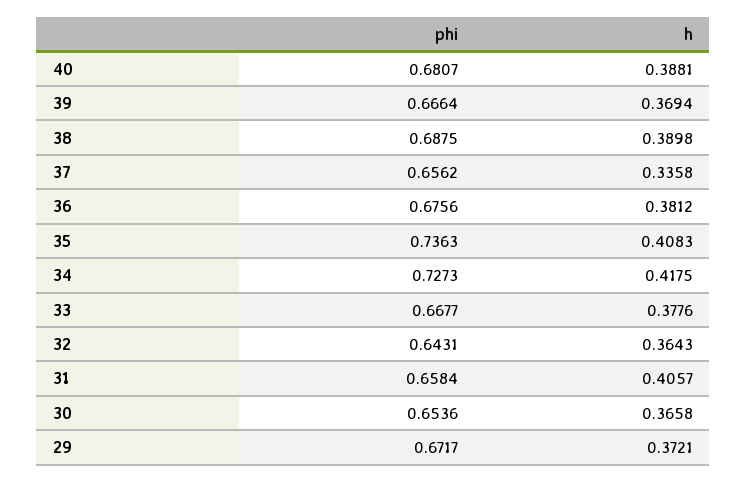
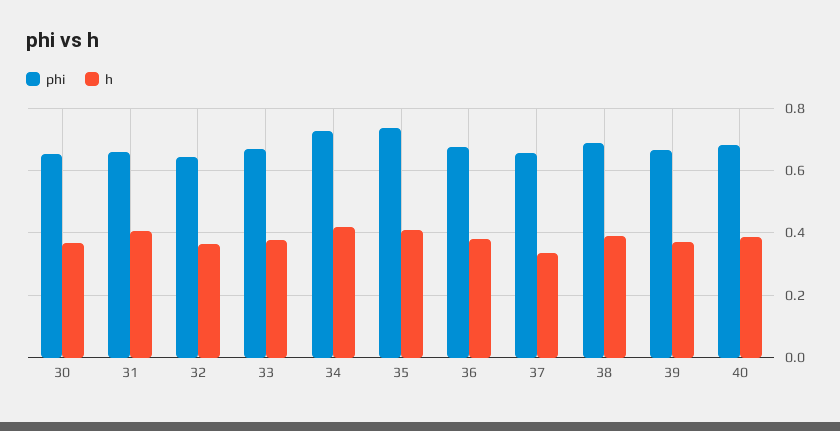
phi, 29: 0.6717 -> none
h, 29: 0.3721 -> none

